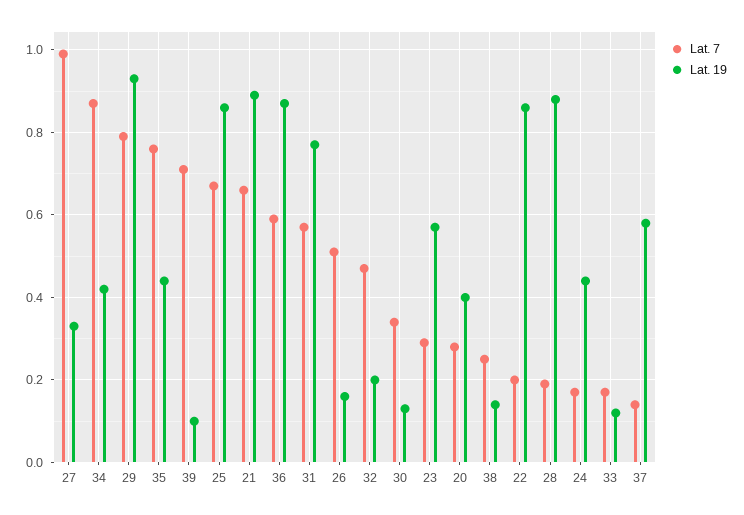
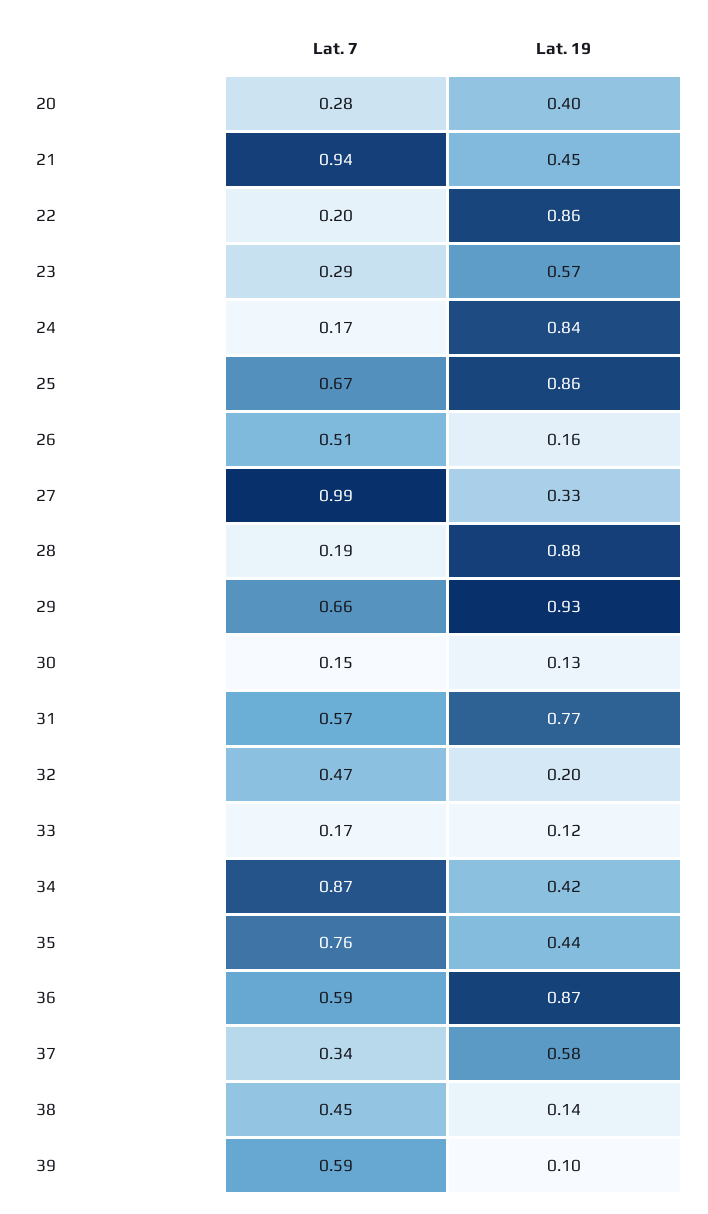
Lat. 7, 29: 0.8 -> 0.66
Lat. 7, 39: 0.7 -> 0.59
Lat. 7, 21: 0.65 -> 0.94
Lat. 19, 21: 0.9 -> 0.45
Lat. 7, 30: 0.35 -> 0.15
Lat. 7, 38: 0.25 -> 0.45
Lat. 19, 24: 0.45 -> 0.84
Lat. 7, 37: 0.15 -> 0.34

